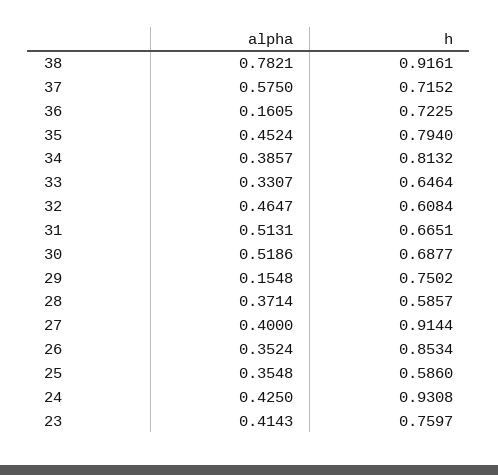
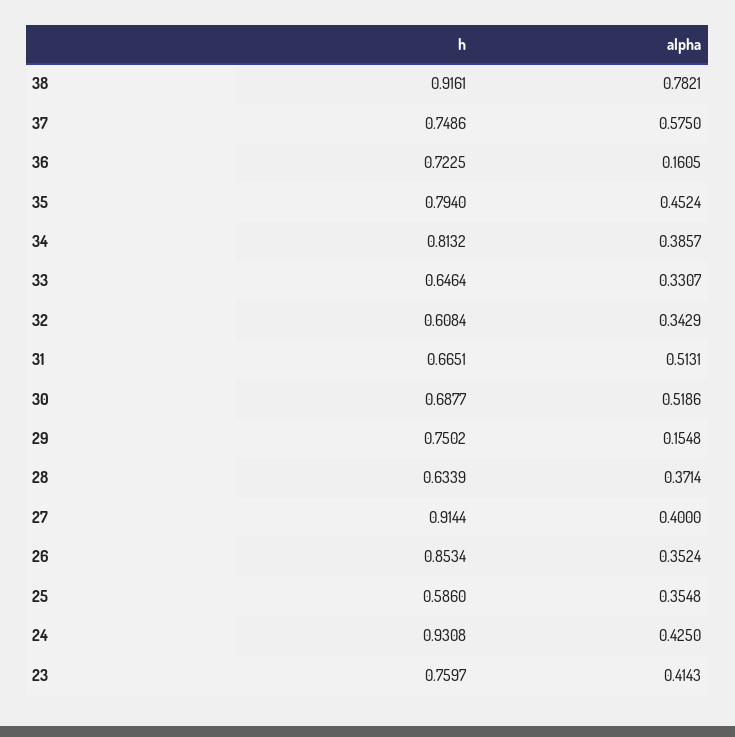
h, 37: 0.7152 -> 0.7486
alpha, 32: 0.4647 -> 0.3429
h, 28: 0.5857 -> 0.6339

